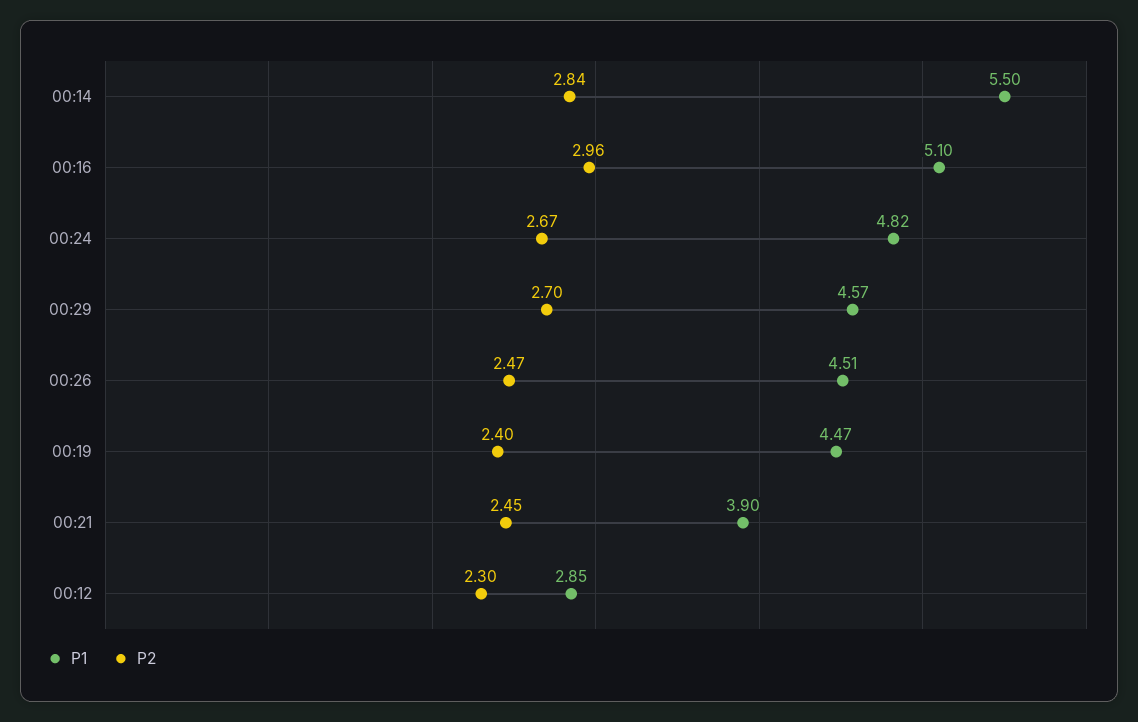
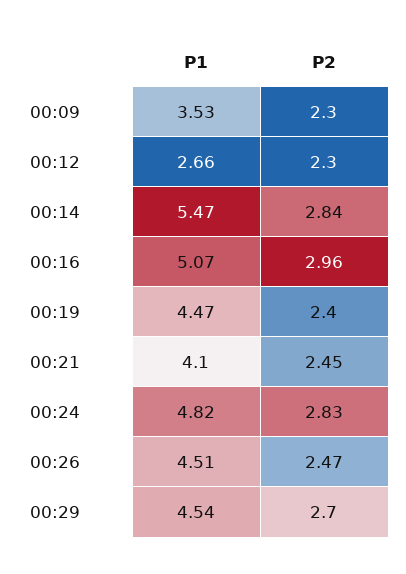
P1, 00:14: 5.5 -> 5.47
P1, 00:16: 5.1 -> 5.07
P2, 00:24: 2.67 -> 2.83
P1, 00:29: 4.57 -> 4.54
P1, 00:21: 3.9 -> 4.1
P1, 00:12: 2.85 -> 2.66
P1, 00:09: none -> 3.53
P2, 00:09: none -> 2.3

